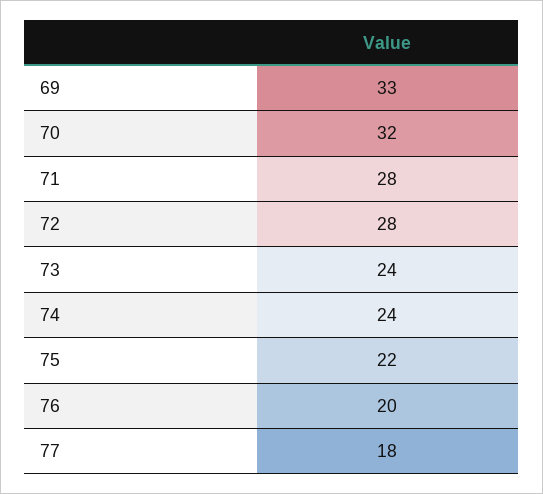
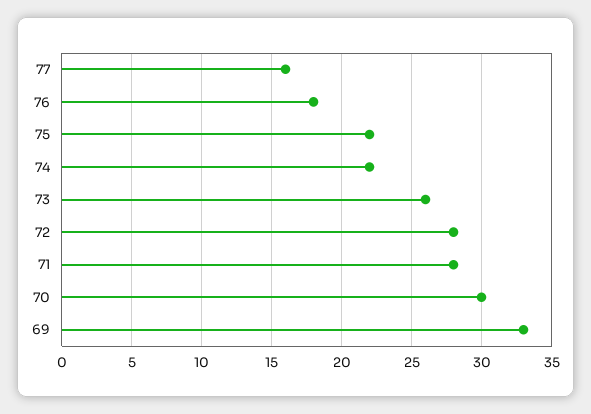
70: 32 -> 30
73: 24 -> 26
74: 24 -> 22
76: 20 -> 18
77: 18 -> 16

